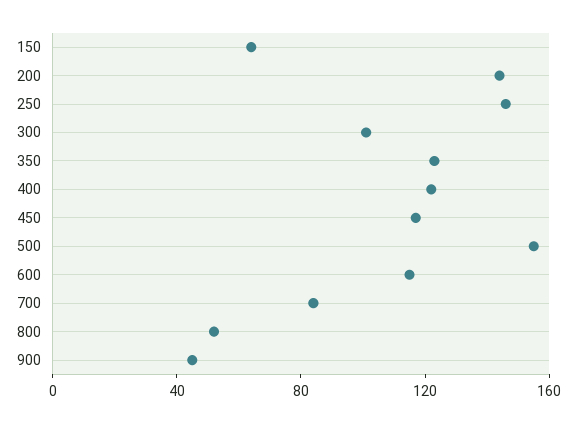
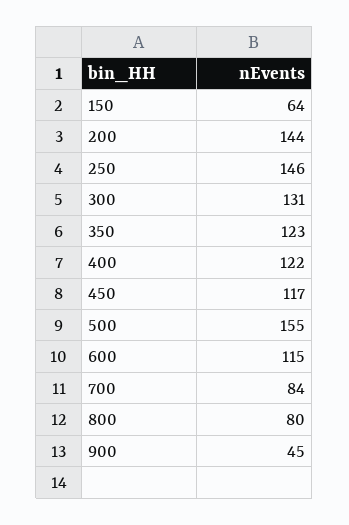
300: 100 -> 131
800: 50 -> 80

